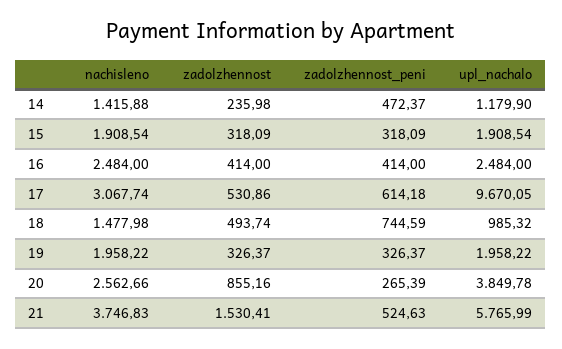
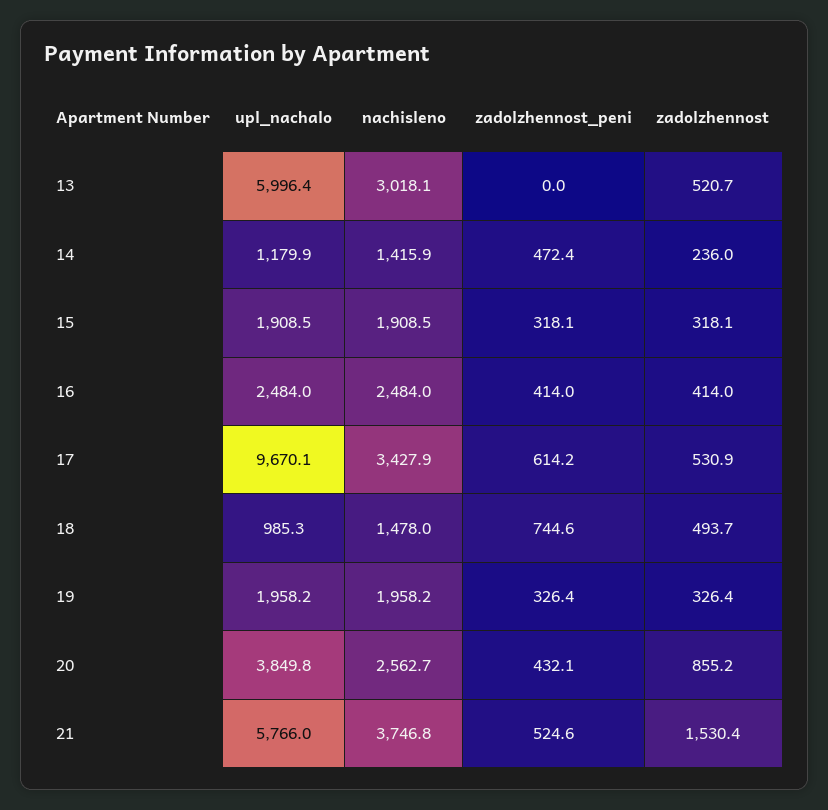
nachisleno, 17: 3067.74 -> 3427.9
zadolzhennost_peni, 20: 265.39 -> 432.1
upl_nachalo, 13: none -> 5996.4
nachisleno, 13: none -> 3018.1
zadolzhennost_peni, 13: none -> 0
zadolzhennost, 13: none -> 520.7

